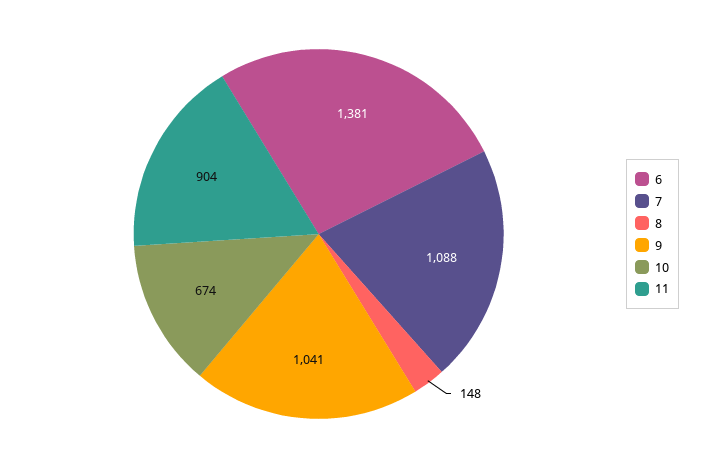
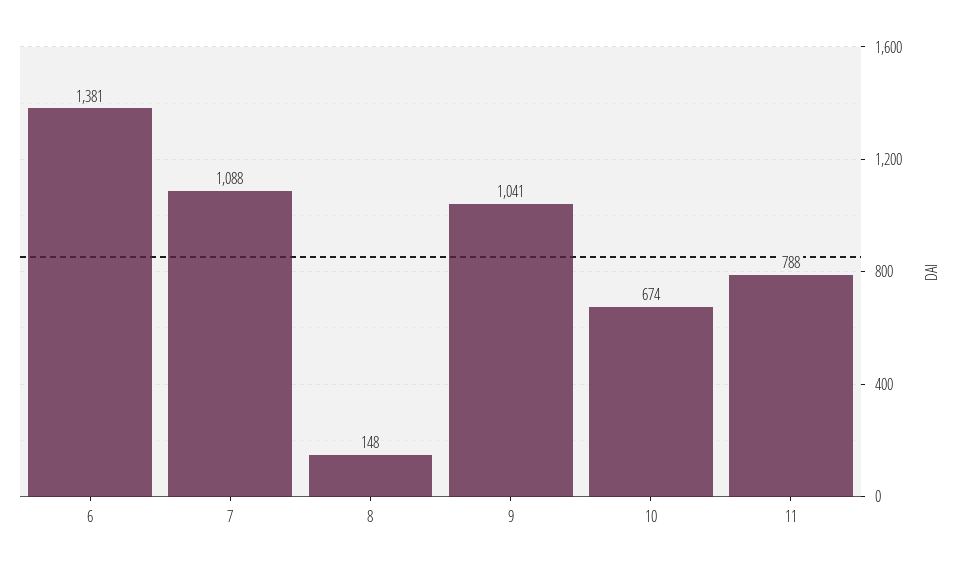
11: 904 -> 788

